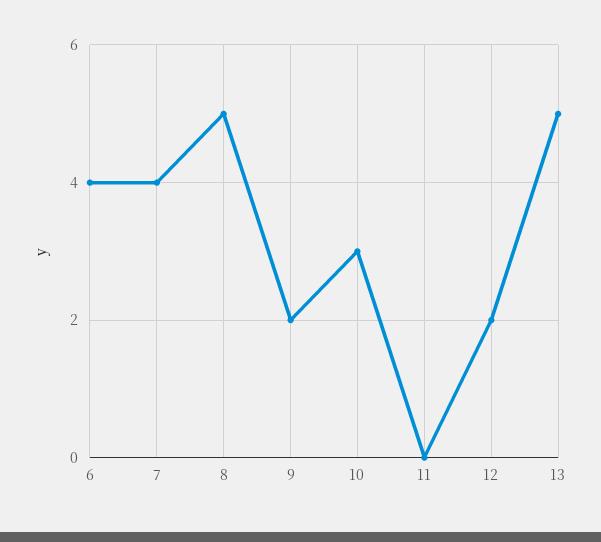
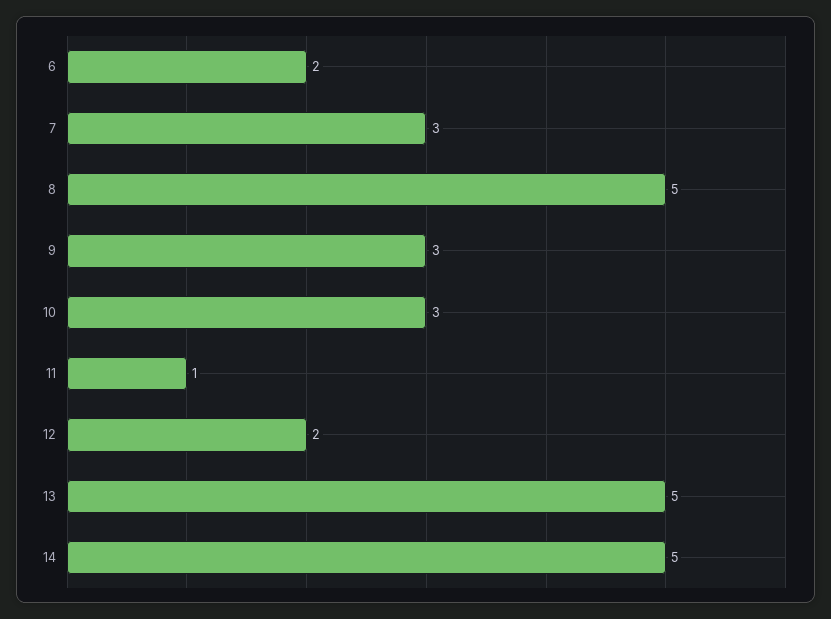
6: 4 -> 2
7: 4 -> 3
9: 2 -> 3
11: 0 -> 1
14: none -> 5

